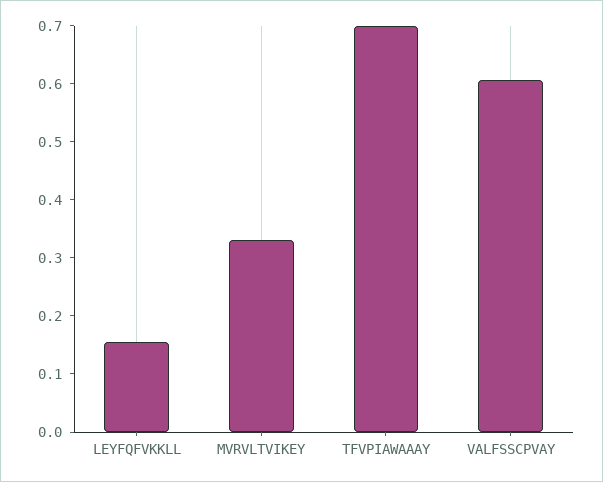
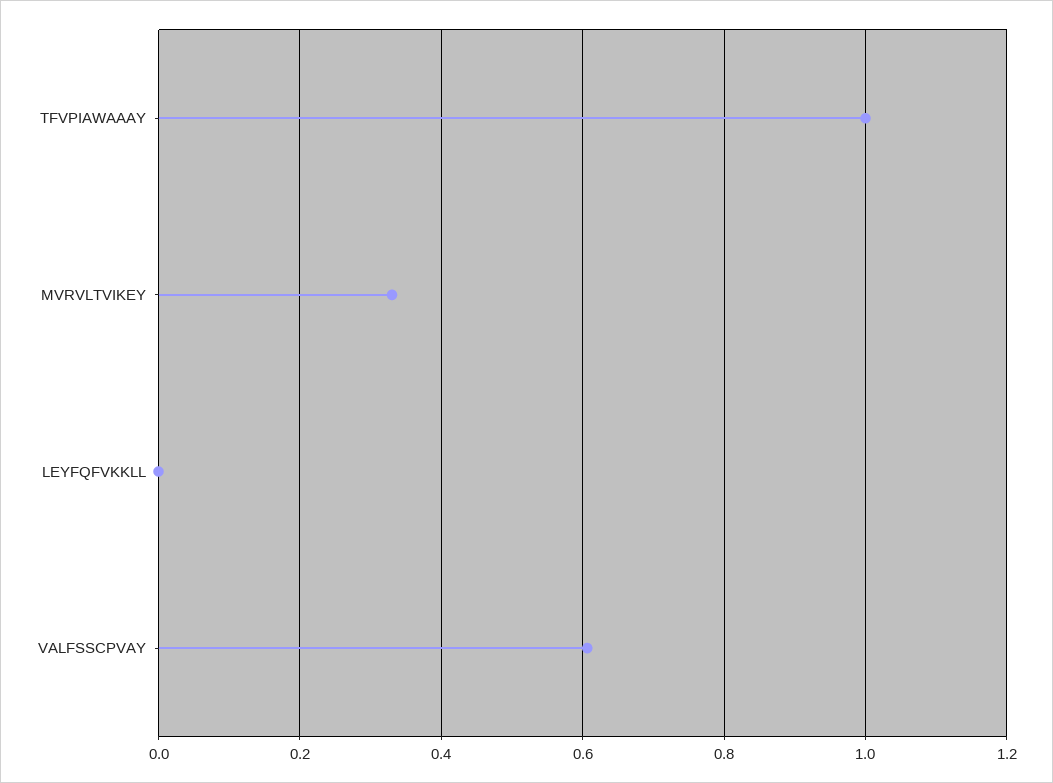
LEYFQFVKKLL: 0.16 -> 0
TFVPIAWAAAY: 0.7 -> 1

